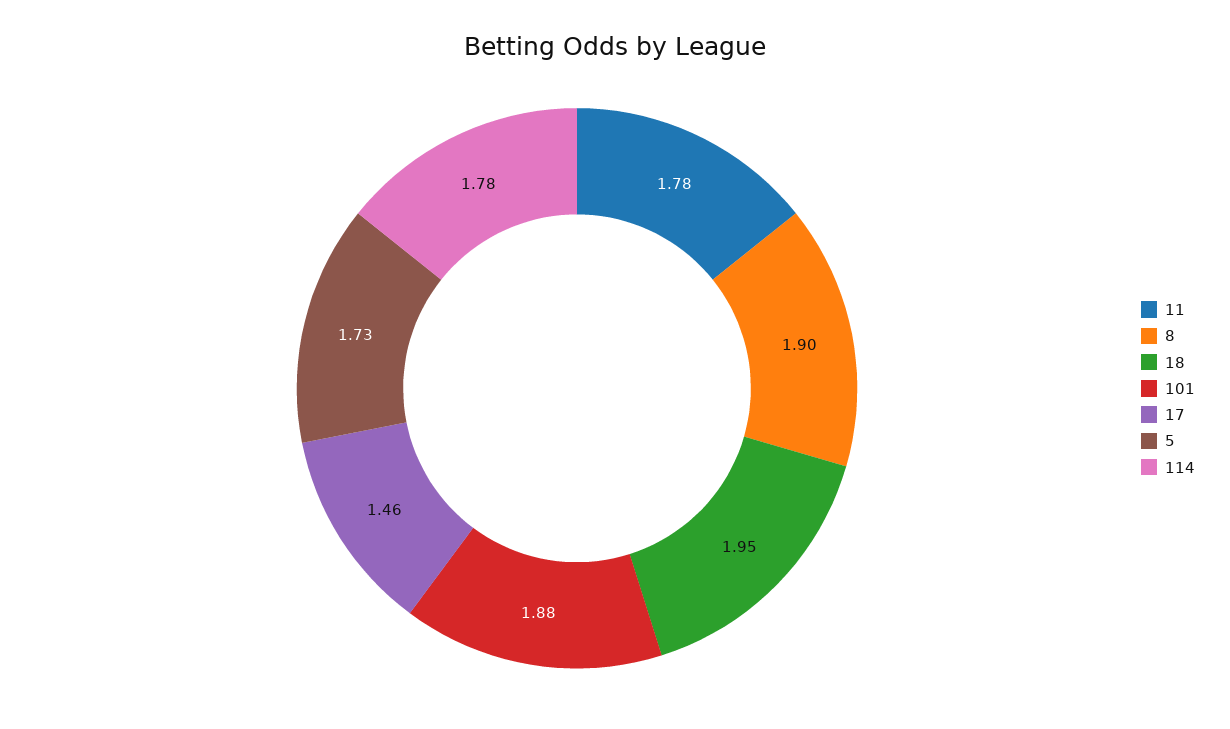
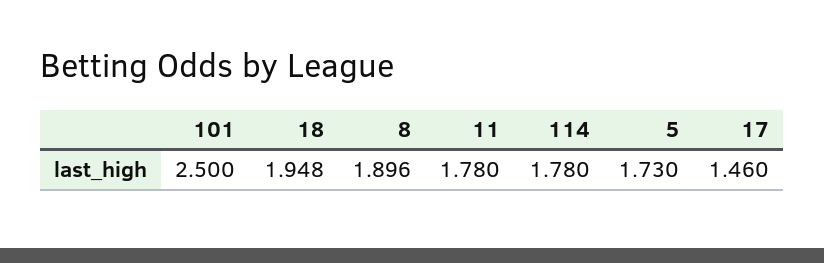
101: 1.88 -> 2.5

